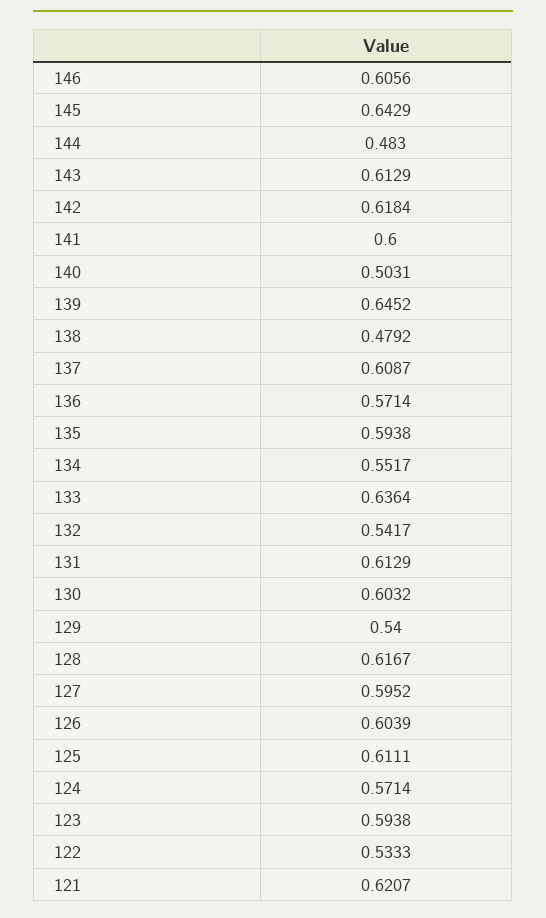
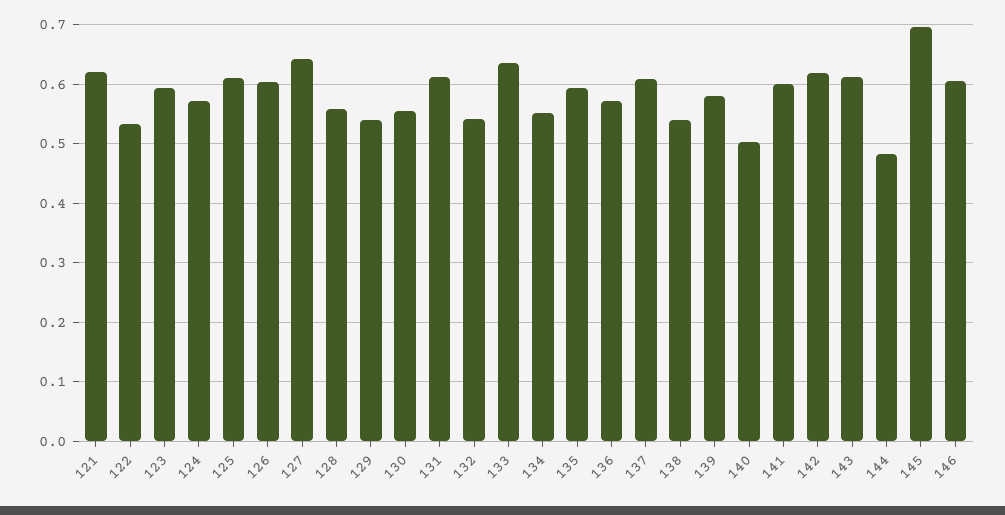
145: 0.6429 -> 0.7
139: 0.6452 -> 0.58
138: 0.4792 -> 0.54
130: 0.6032 -> 0.56
128: 0.6167 -> 0.56
127: 0.5952 -> 0.64

